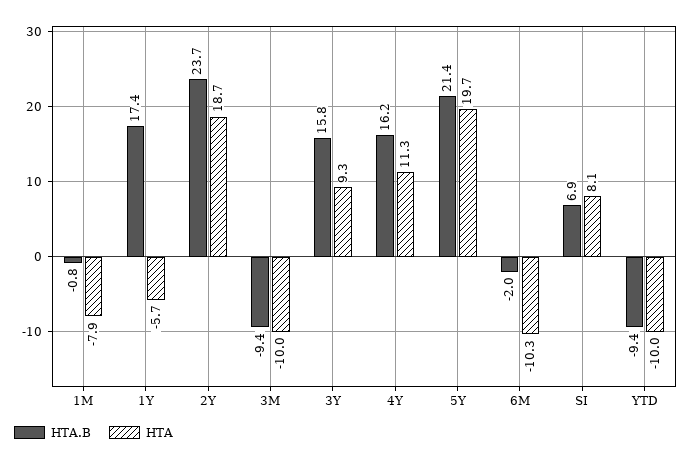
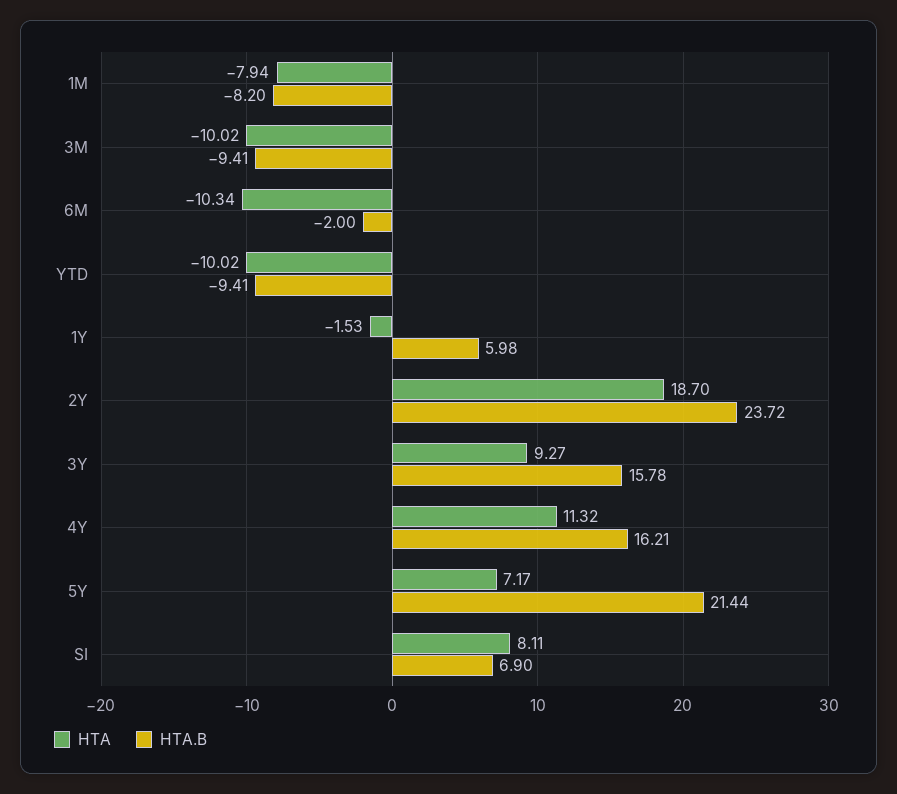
HTA.B, 1M: -0.8 -> -8.2
HTA.B, 1Y: 17.4 -> 5.98
HTA, 1Y: -5.7 -> -1.53
HTA, 5Y: 19.7 -> 7.17

